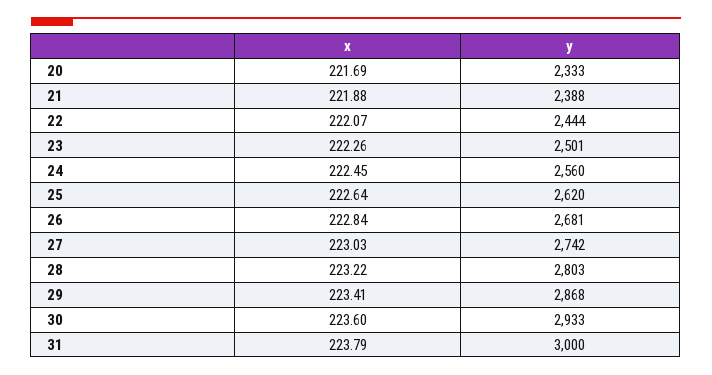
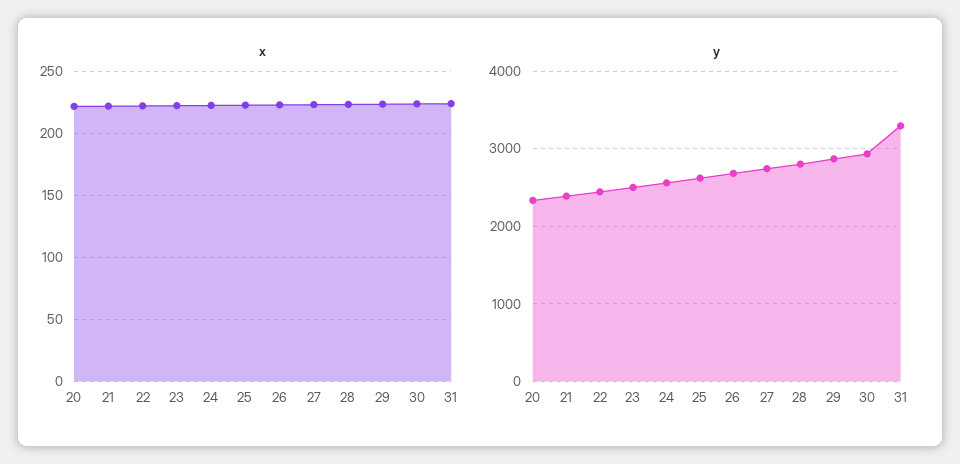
y, 31: 3000 -> 3300

